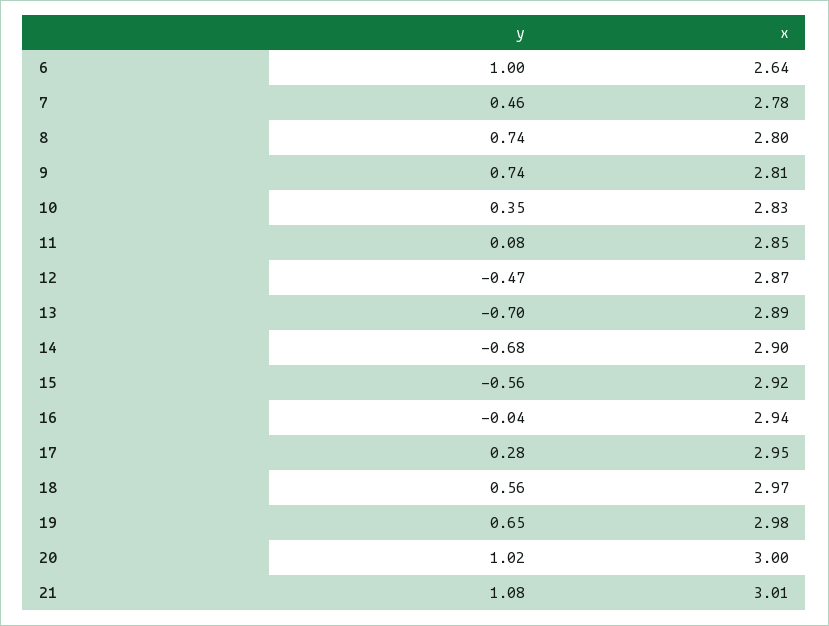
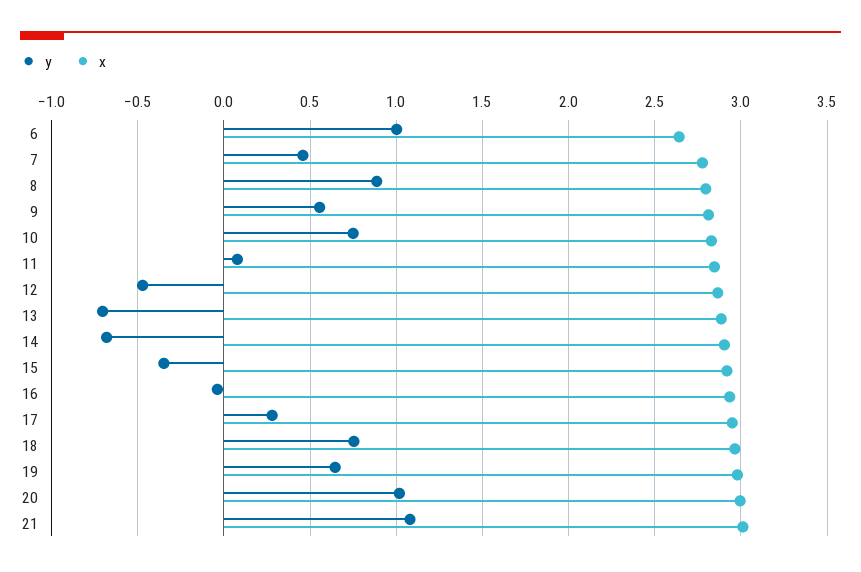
y, 8: 0.74 -> 0.9
y, 9: 0.74 -> 0.55
y, 10: 0.35 -> 0.75
y, 15: -0.56 -> -0.35
y, 18: 0.56 -> 0.75

